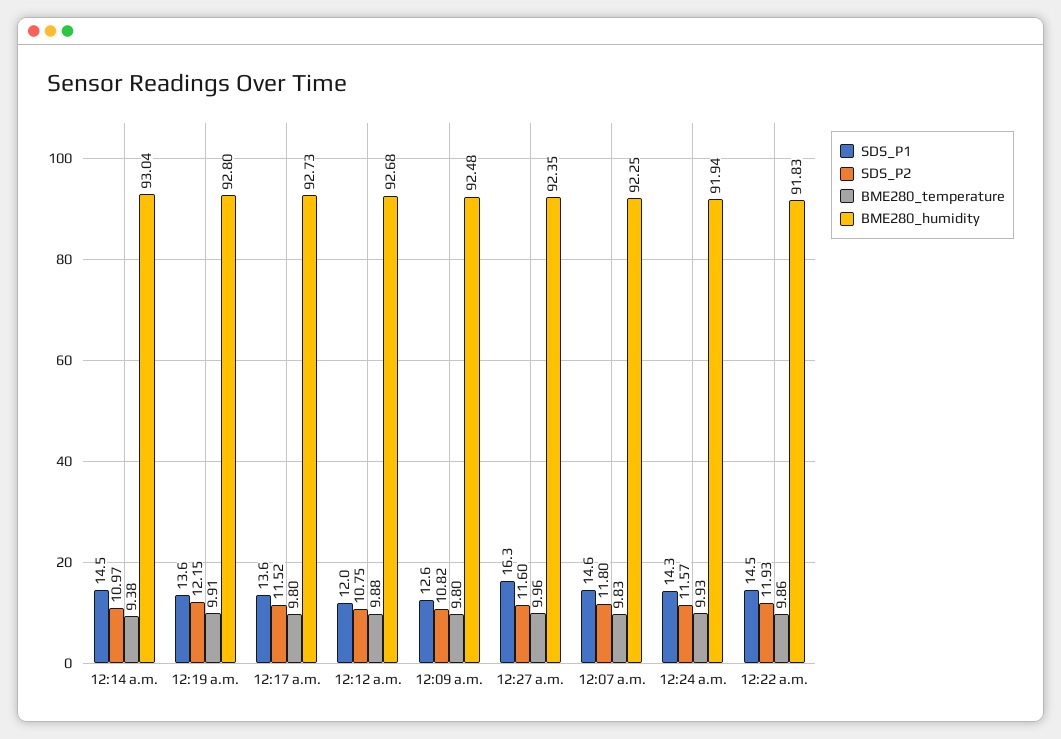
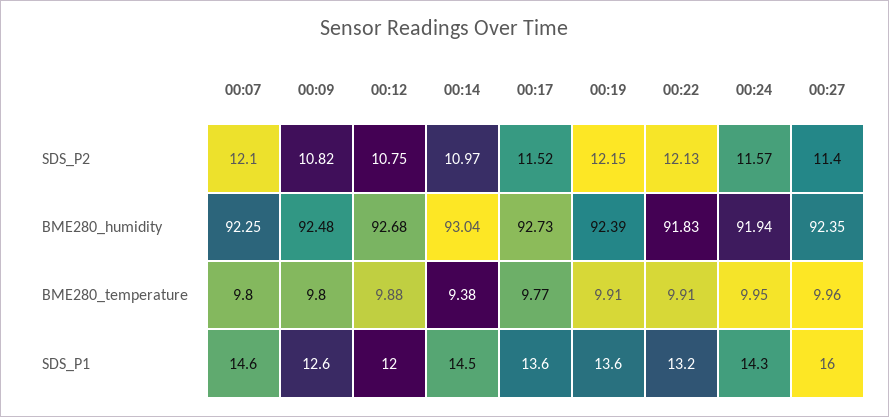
BME280_humidity, 12:19 a.m.: 92.8 -> 92.39
BME280_temperature, 12:17 a.m.: 9.8 -> 9.77
SDS_P1, 12:27 a.m.: 16.3 -> 16
SDS_P2, 12:27 a.m.: 11.6 -> 11.4
SDS_P2, 12:07 a.m.: 11.8 -> 12.1
BME280_temperature, 12:07 a.m.: 9.83 -> 9.8
BME280_temperature, 12:24 a.m.: 9.93 -> 9.95
SDS_P1, 12:22 a.m.: 14.5 -> 13.2
SDS_P2, 12:22 a.m.: 11.93 -> 12.13
BME280_temperature, 12:22 a.m.: 9.86 -> 9.91

